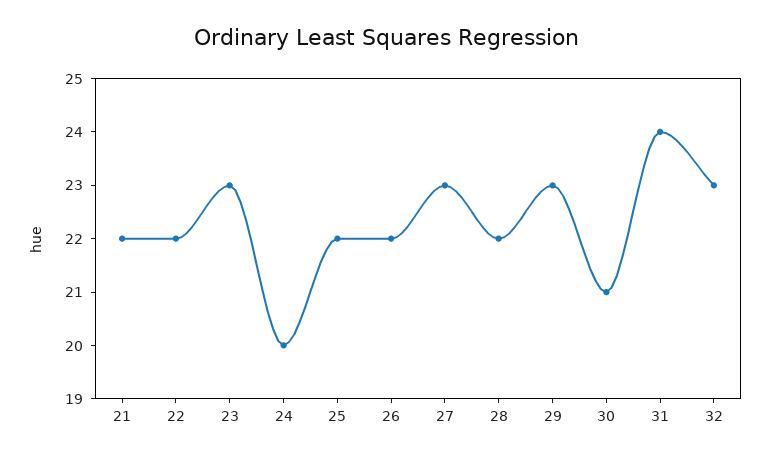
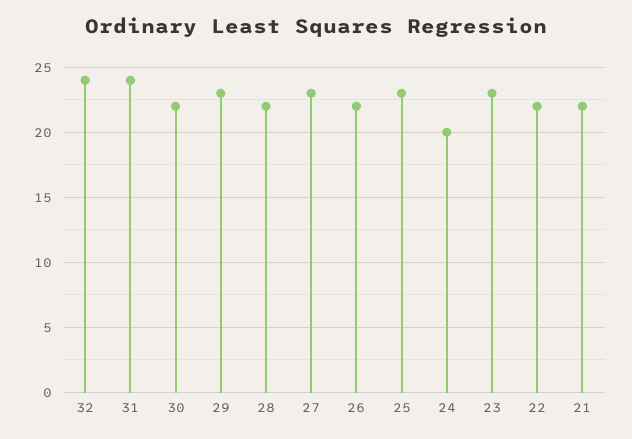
25: 22 -> 23
30: 21 -> 22
32: 23 -> 24

